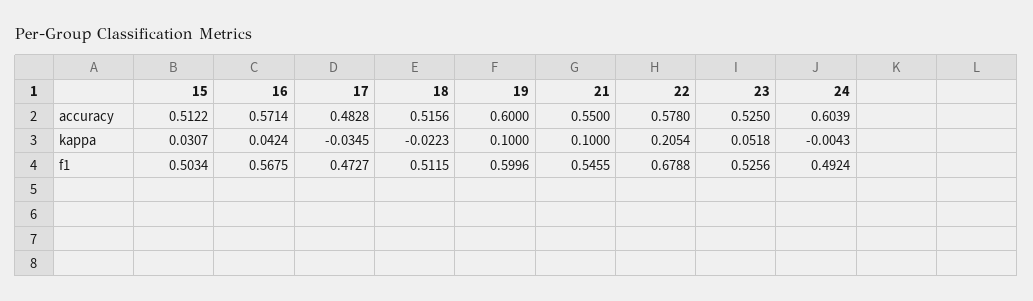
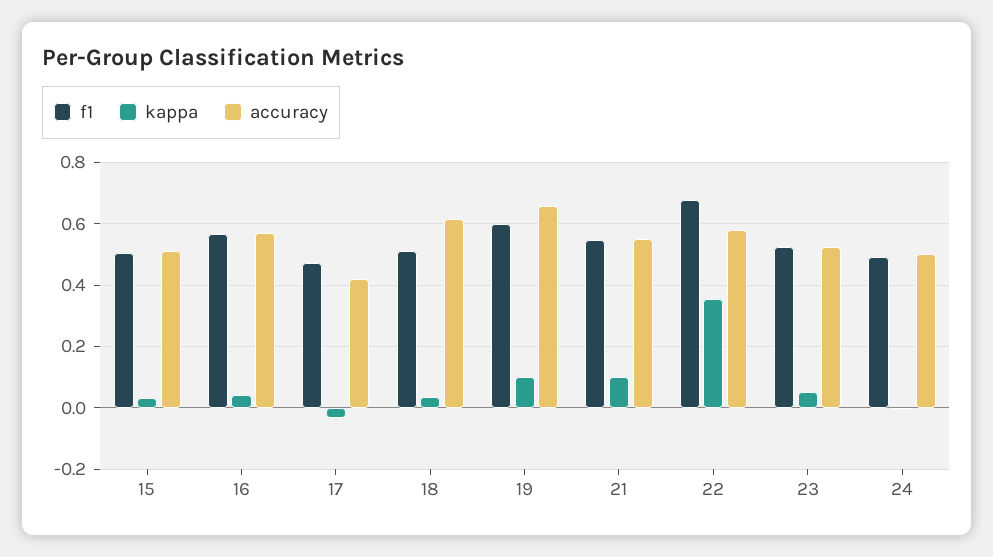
accuracy, 17: 0.4828 -> 0.42
accuracy, 18: 0.5156 -> 0.62
accuracy, 19: 0.6 -> 0.66
accuracy, 24: 0.6039 -> 0.5
kappa, 18: -0.0223 -> 0.04
kappa, 22: 0.2054 -> 0.36

